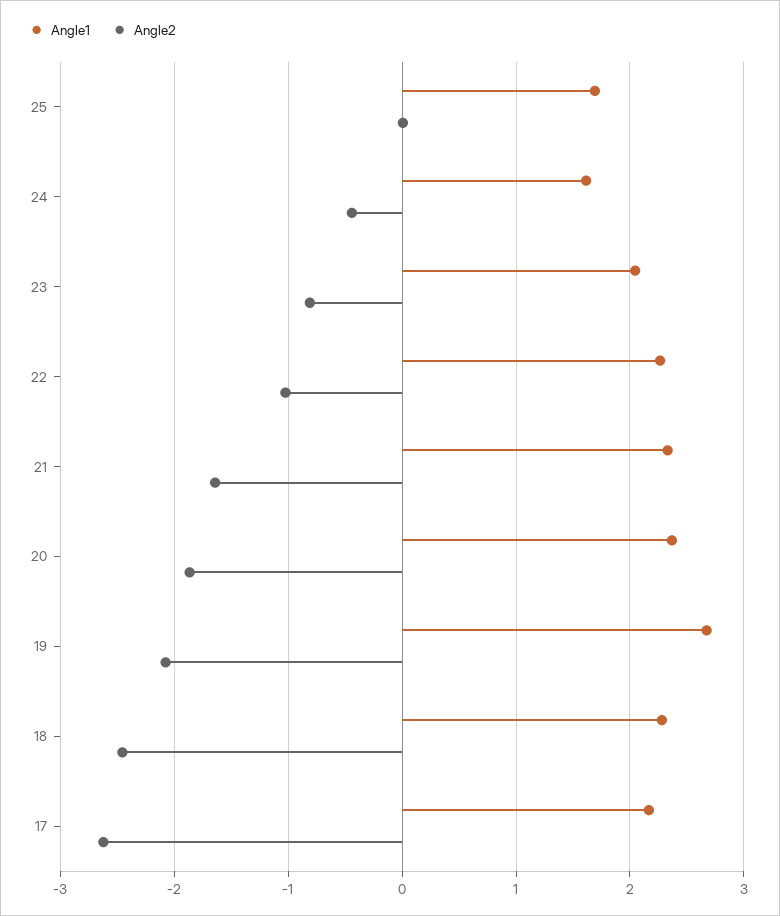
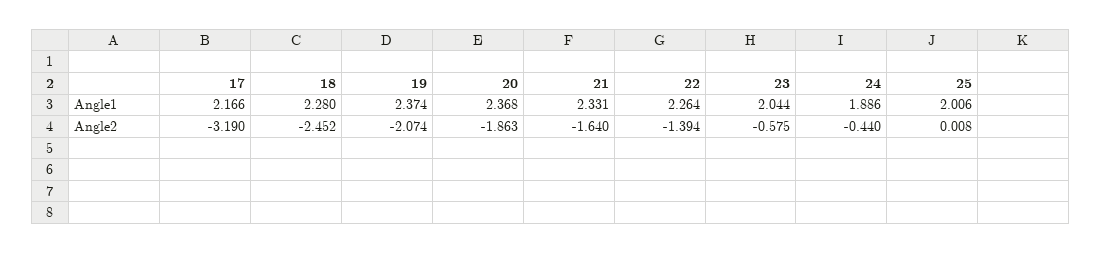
Angle1, 25: 1.7 -> 2.006
Angle1, 24: 1.6 -> 1.886
Angle2, 23: -0.8 -> -0.575
Angle2, 22: -1 -> -1.394
Angle1, 19: 2.7 -> 2.374
Angle2, 17: -2.6 -> -3.19

